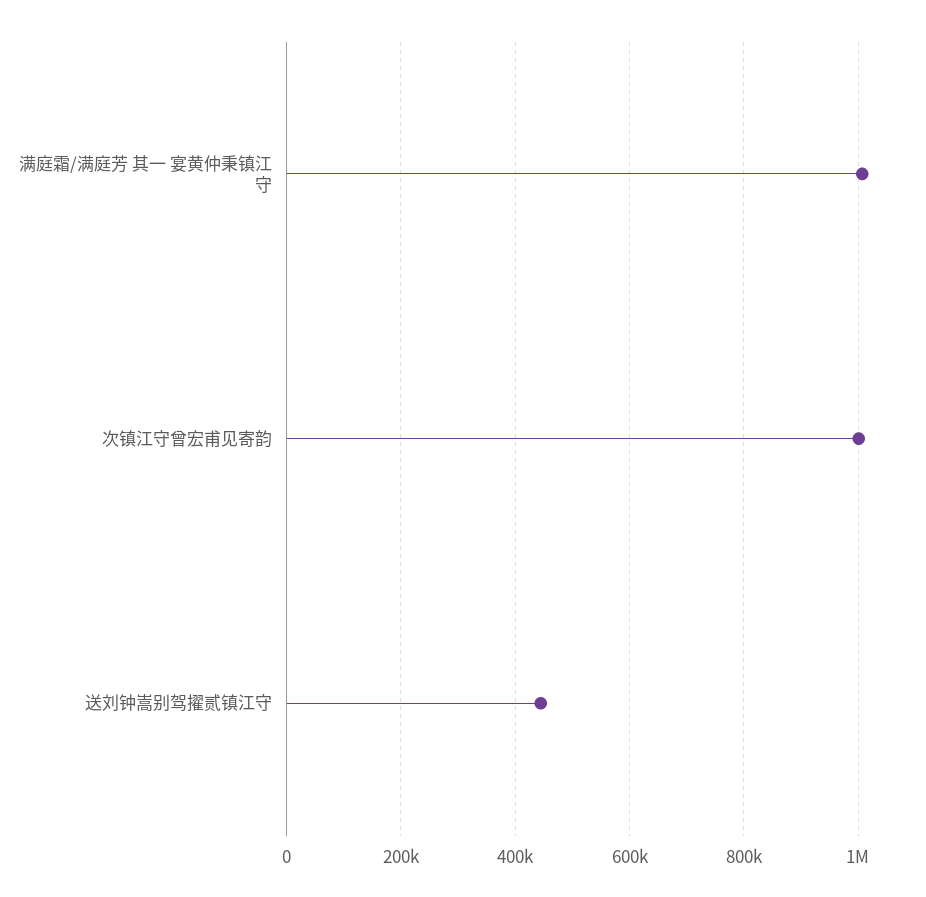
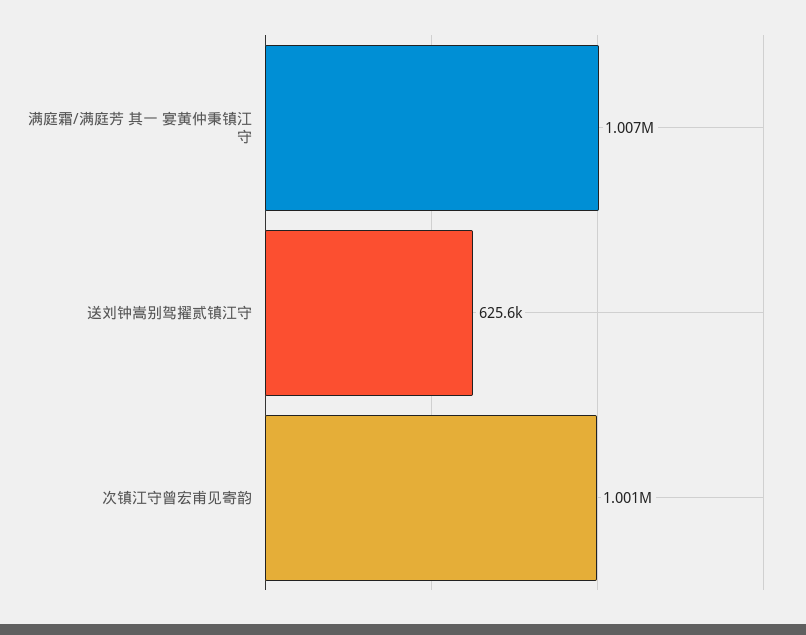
送刘钟嵩别驾擢贰镇江守: 440000 -> 625600

